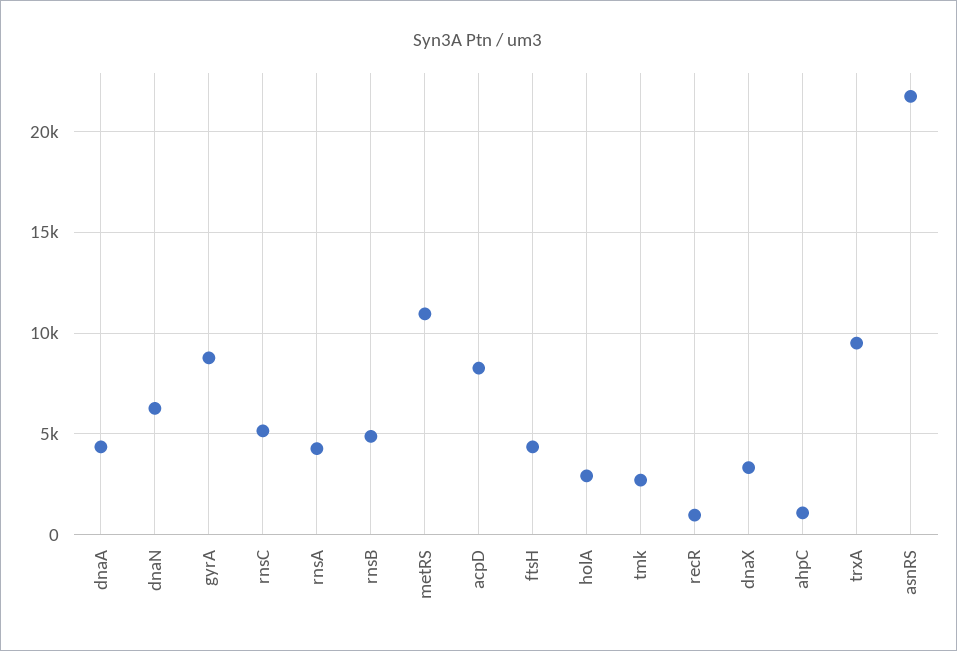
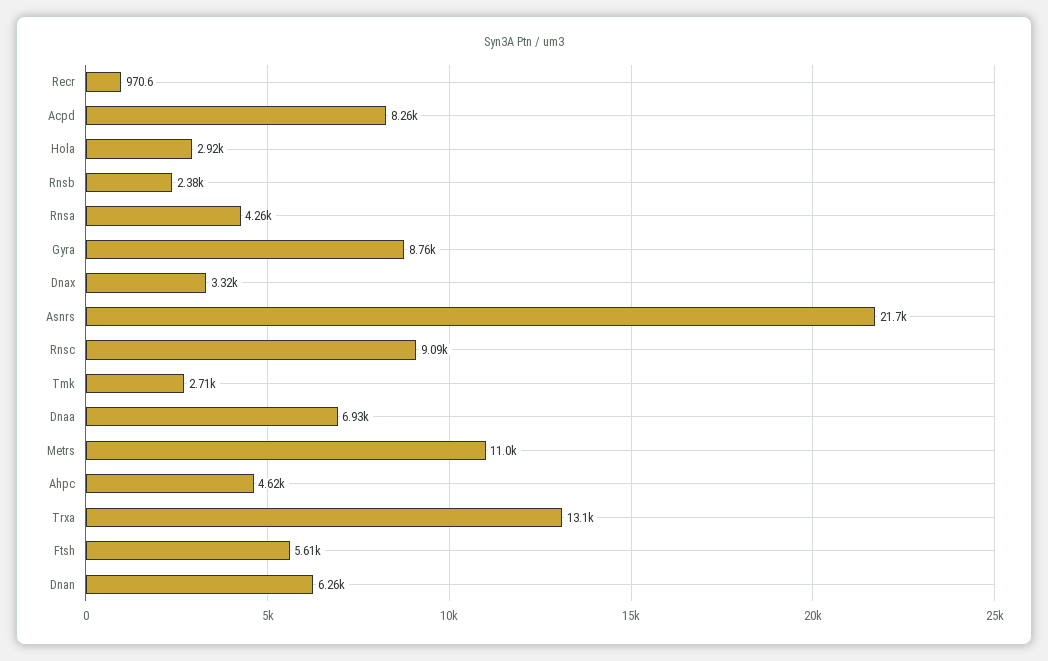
dnaA: 4500 -> 6930
rnsC: 5000 -> 9090
rnsB: 5000 -> 2380
ftsH: 4500 -> 5610
ahpC: 1000 -> 4620
trxA: 9500 -> 13100

